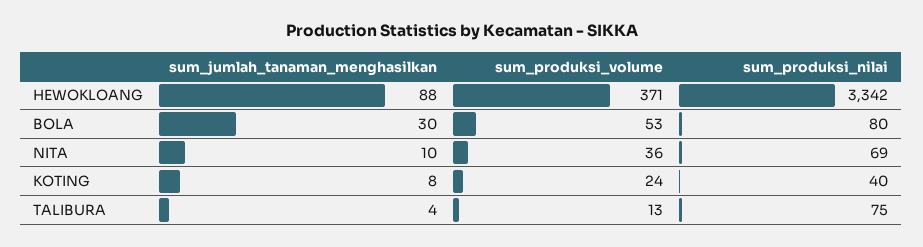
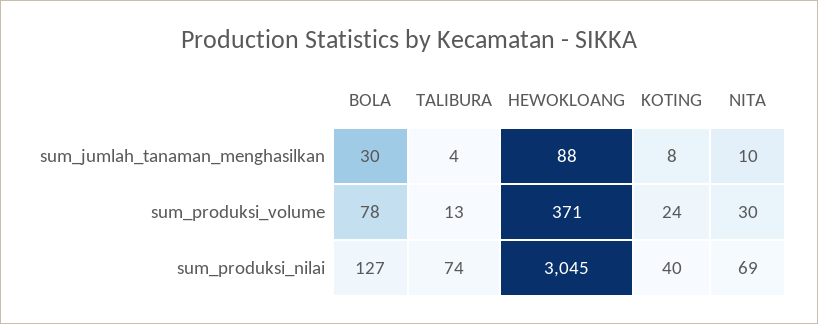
sum_produksi_nilai, HEWOKLOANG: 3342 -> 3045
sum_produksi_volume, BOLA: 53 -> 78
sum_produksi_nilai, BOLA: 80 -> 127
sum_produksi_volume, NITA: 36 -> 30
sum_produksi_nilai, TALIBURA: 75 -> 74

